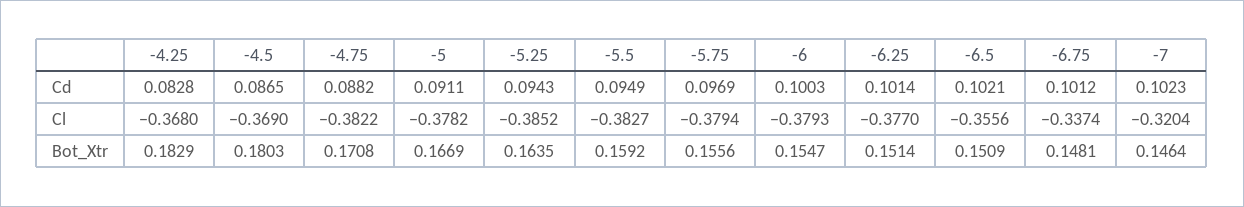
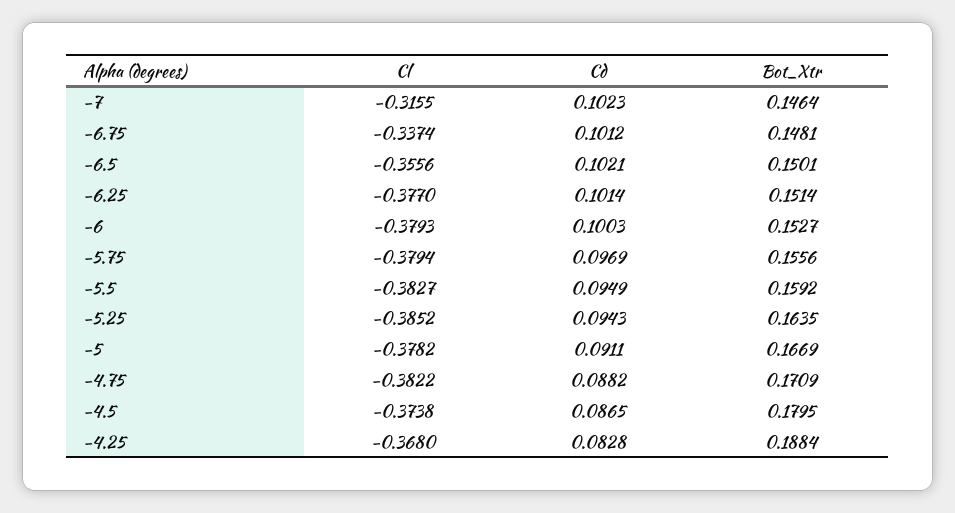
-4.5, Cl: -0.369 -> -0.3738
-7, Cl: -0.3204 -> -0.3155
-4.25, Bot_Xtr: 0.1829 -> 0.1884
-4.5, Bot_Xtr: 0.1803 -> 0.1795
-4.75, Bot_Xtr: 0.1708 -> 0.1709
-6, Bot_Xtr: 0.1547 -> 0.1527
-6.5, Bot_Xtr: 0.1509 -> 0.1501

